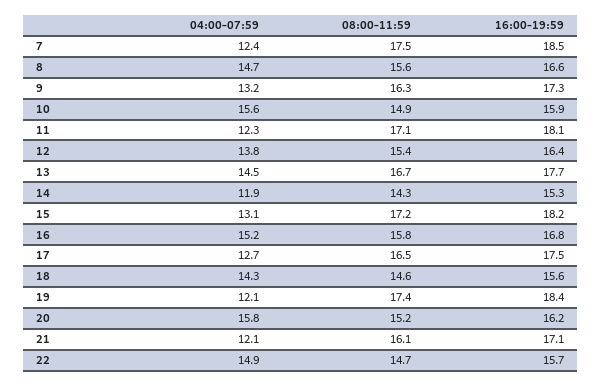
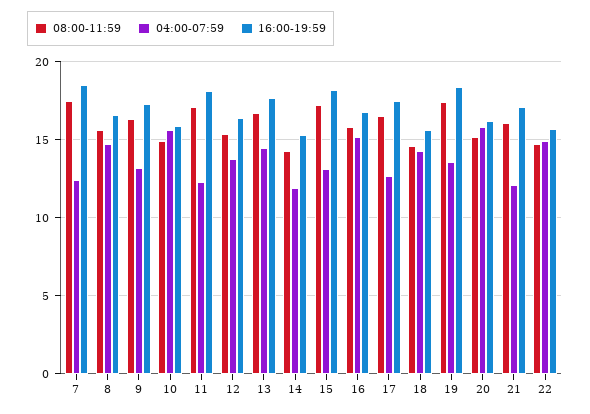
04:00-07:59, 19: 12.1 -> 13.5

